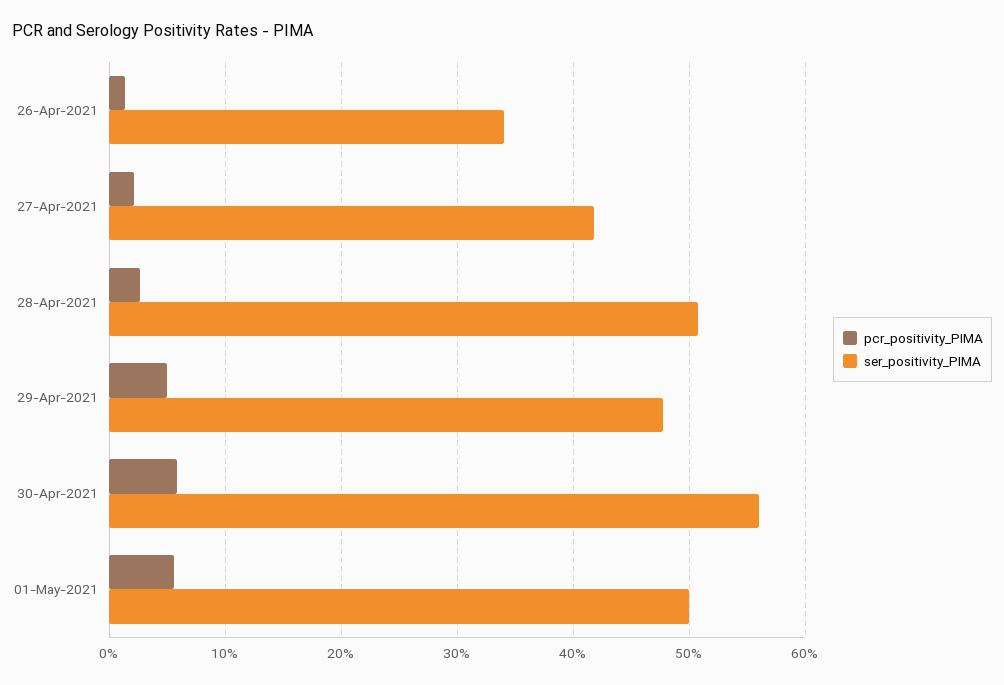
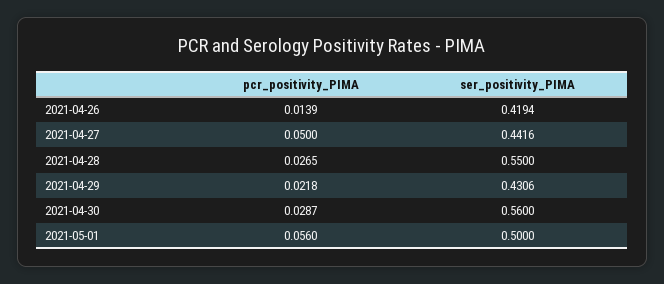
ser_positivity_PIMA, 26-Apr-2021: 0.34 -> 0.4194
pcr_positivity_PIMA, 27-Apr-2021: 0.02 -> 0.05
ser_positivity_PIMA, 27-Apr-2021: 0.42 -> 0.4416
ser_positivity_PIMA, 28-Apr-2021: 0.51 -> 0.55
pcr_positivity_PIMA, 29-Apr-2021: 0.05 -> 0.0218
ser_positivity_PIMA, 29-Apr-2021: 0.48 -> 0.4306
pcr_positivity_PIMA, 30-Apr-2021: 0.06 -> 0.0287

